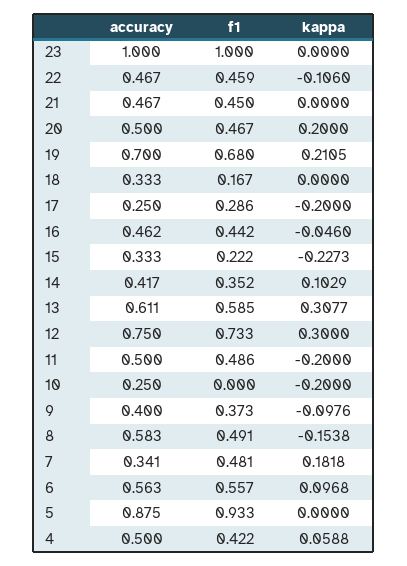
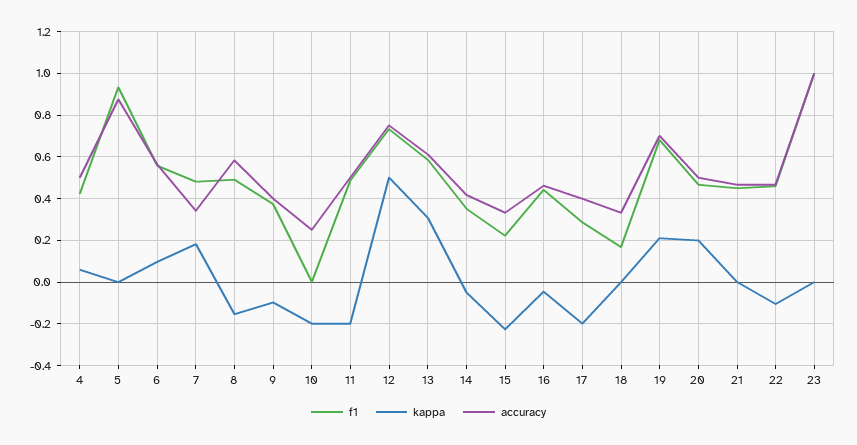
accuracy, 17: 0.25 -> 0.4
kappa, 14: 0.1029 -> -0.05
kappa, 12: 0.3 -> 0.5

